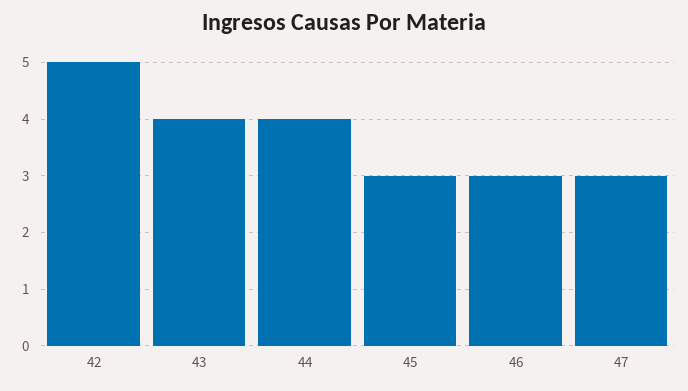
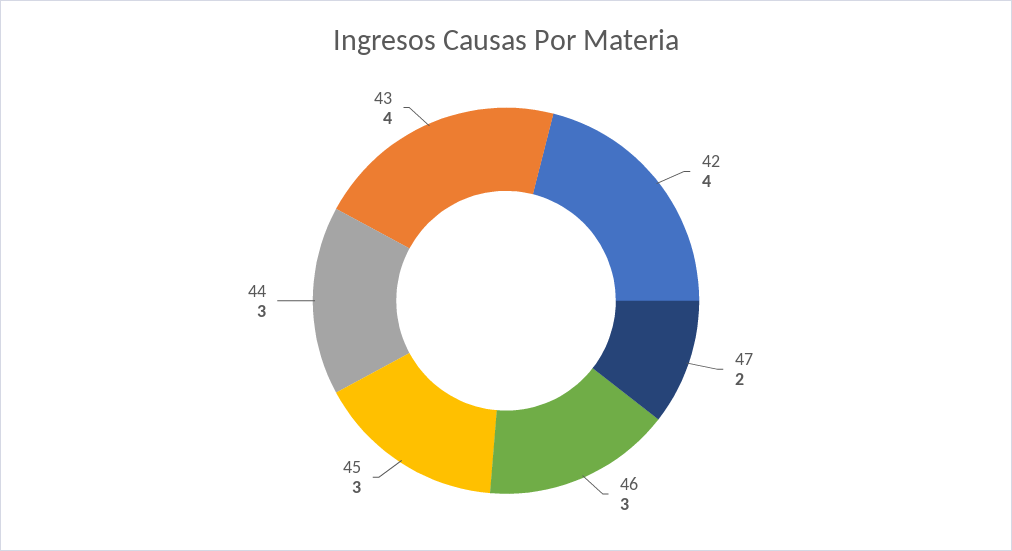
42: 5 -> 4
44: 4 -> 3
47: 3 -> 2

